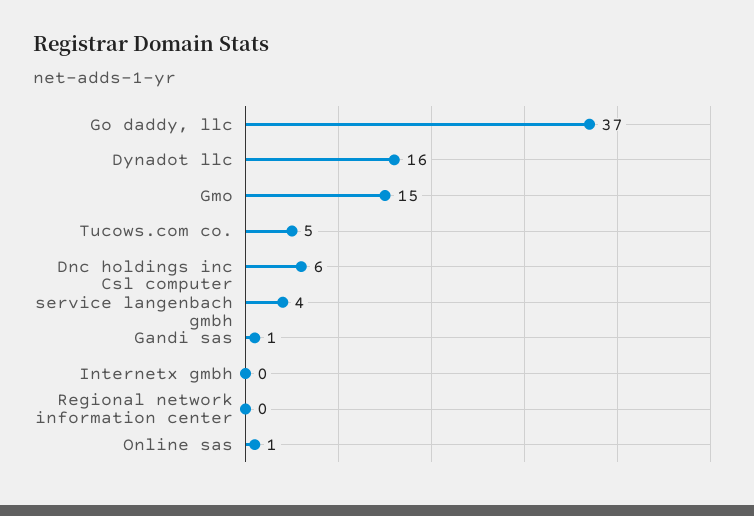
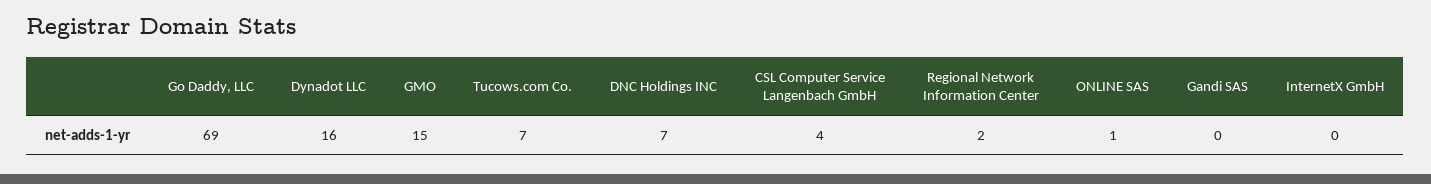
Go daddy, llc: 37 -> 69
Tucows.com co.: 5 -> 7
Dnc holdings inc: 6 -> 7
Gandi sas: 1 -> 0
Regional network information center: 0 -> 2

